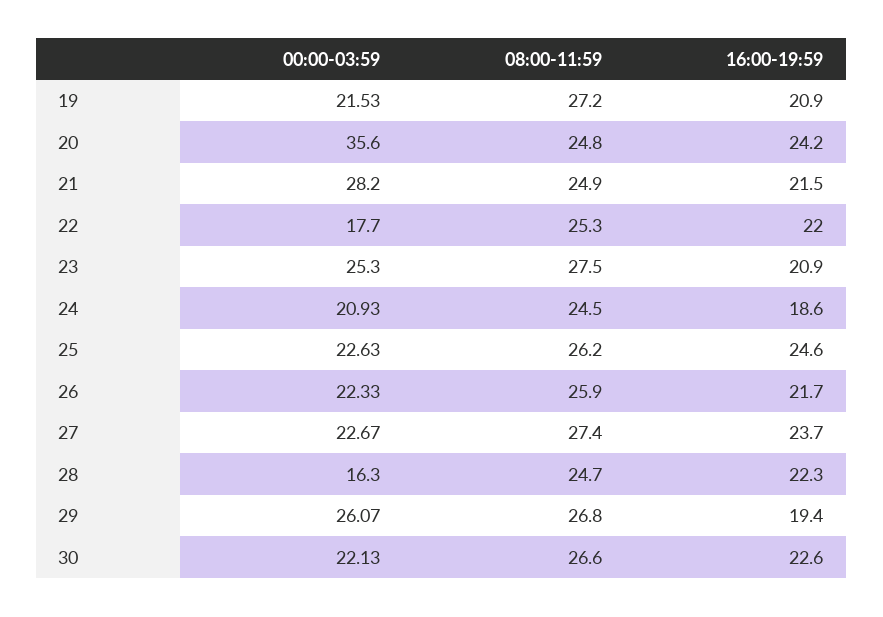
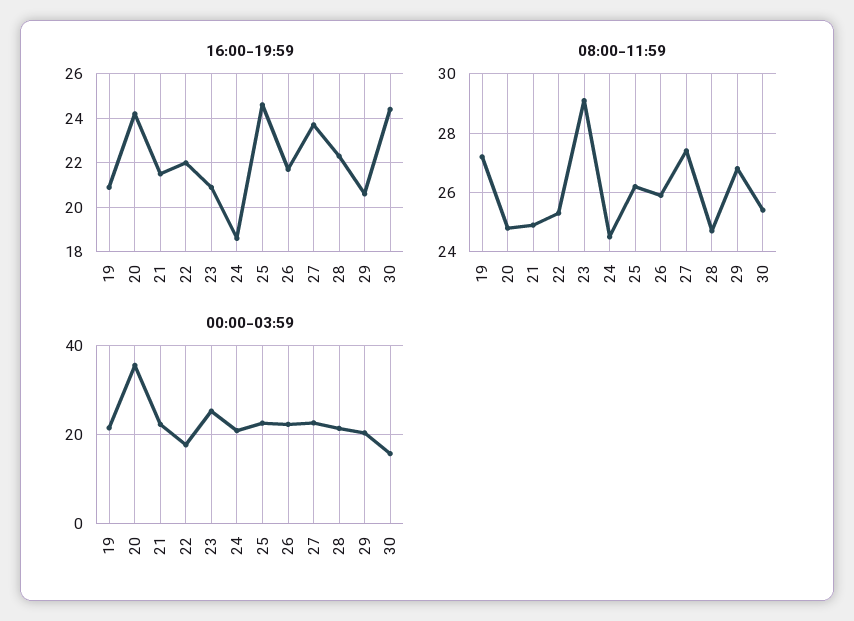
00:00-03:59, 21: 28.2 -> 22
08:00-11:59, 23: 27.5 -> 29
00:00-03:59, 28: 16.3 -> 22
00:00-03:59, 29: 26.07 -> 20
16:00-19:59, 29: 19.4 -> 20.5
00:00-03:59, 30: 22.13 -> 16
08:00-11:59, 30: 26.6 -> 25.5
16:00-19:59, 30: 22.6 -> 24.5

